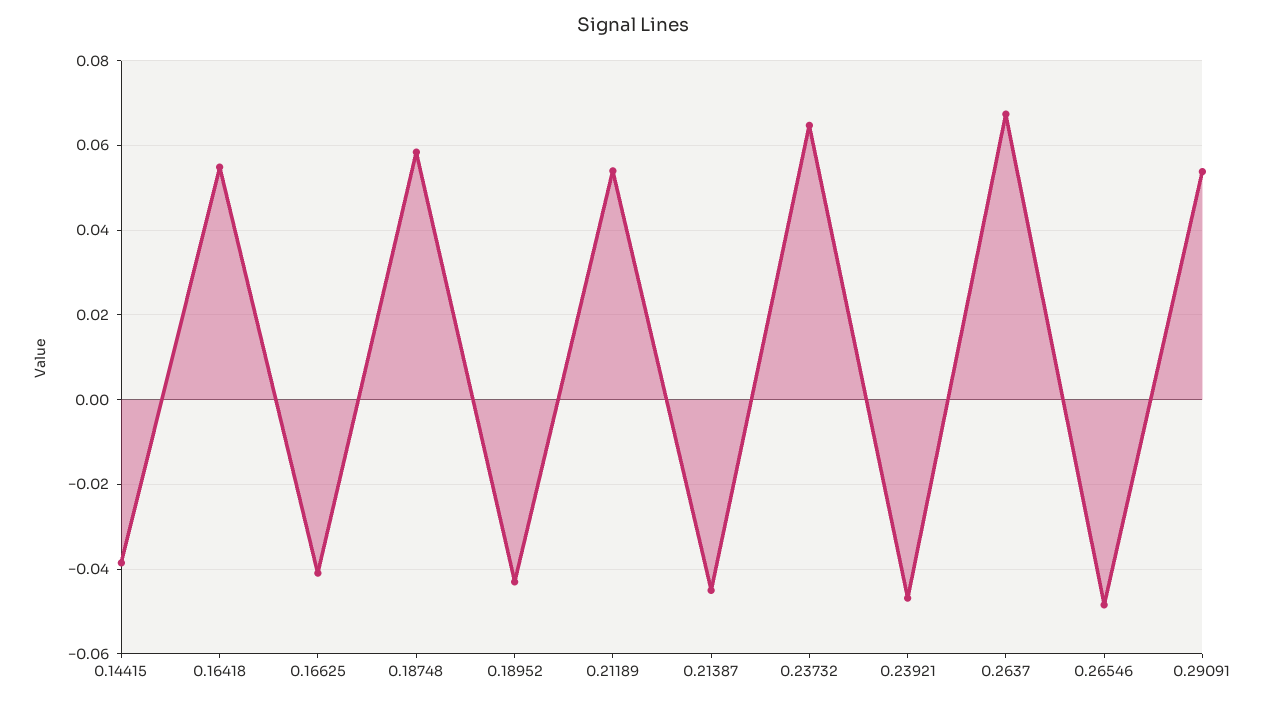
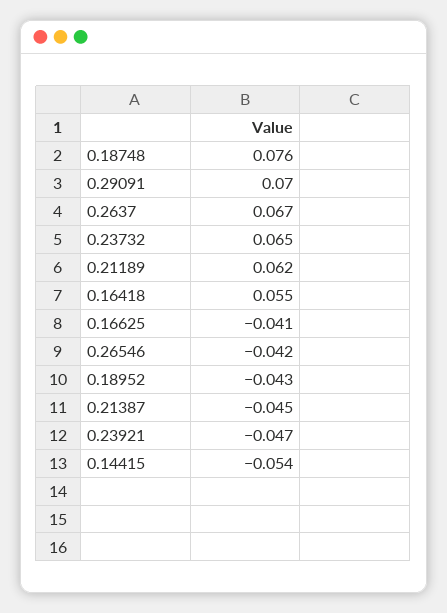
0.14415: -0.038 -> -0.054
0.18748: 0.058 -> 0.076
0.21189: 0.054 -> 0.062
0.26546: -0.048 -> -0.042
0.29091: 0.054 -> 0.07

